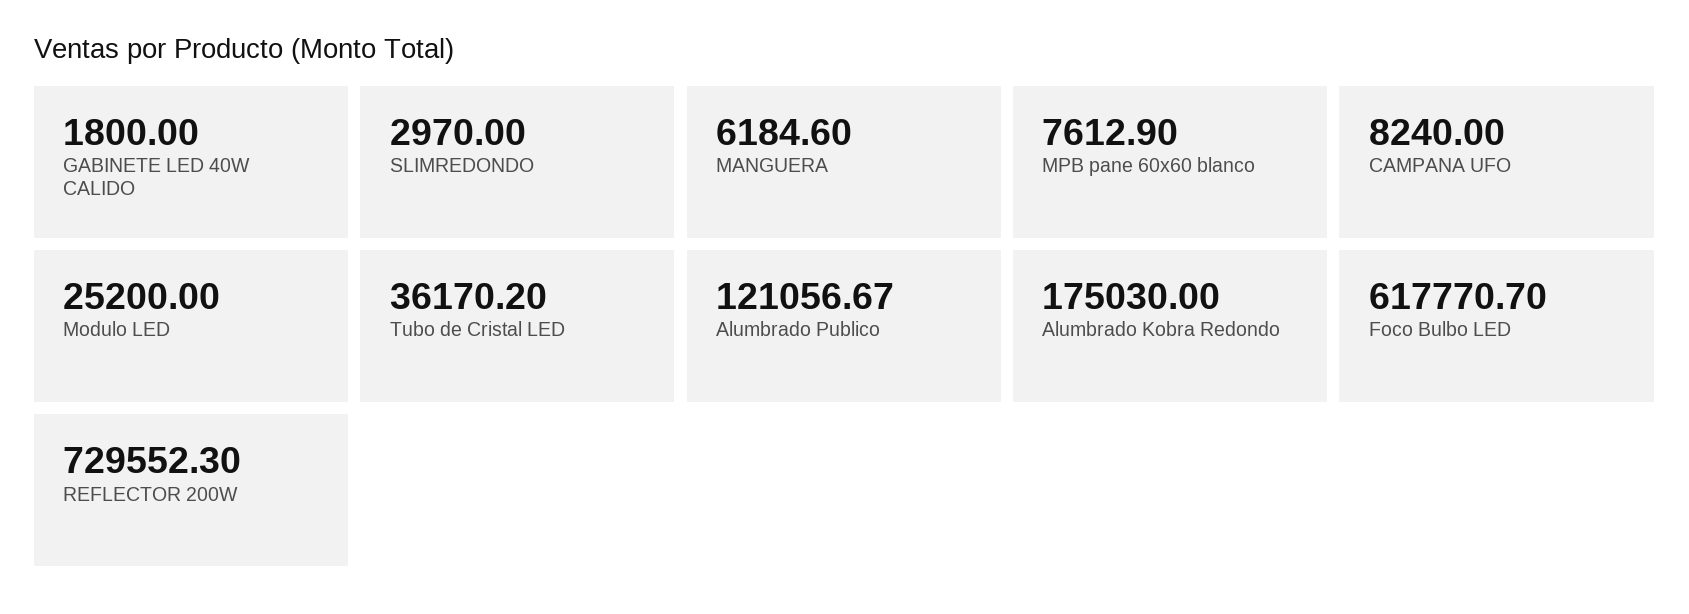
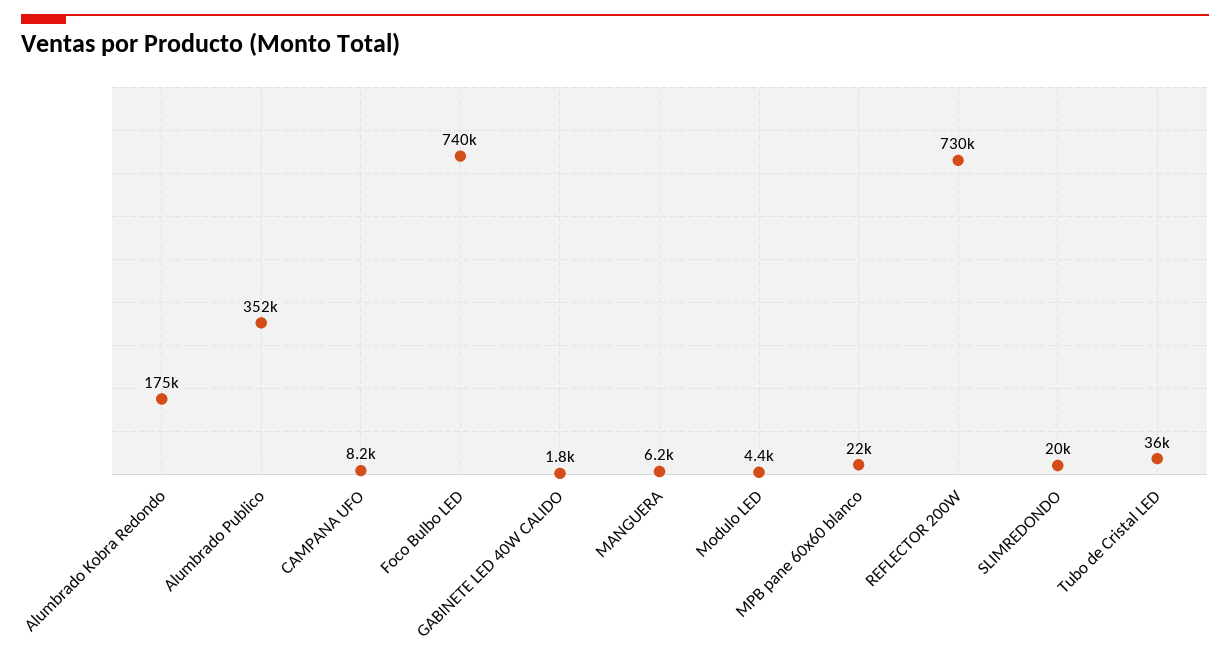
SLIMREDONDO: 2970 -> 20000
MPB pane 60x60 blanco: 7612.9 -> 22000
Modulo LED: 25200 -> 4400
Alumbrado Publico: 121056.67 -> 352000
Foco Bulbo LED: 617770.7 -> 740000

